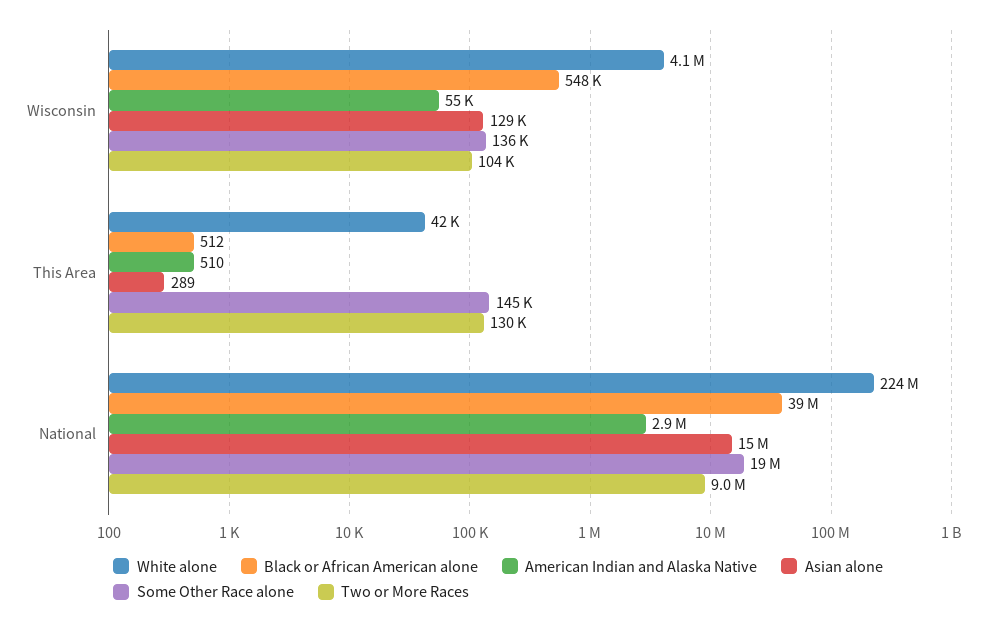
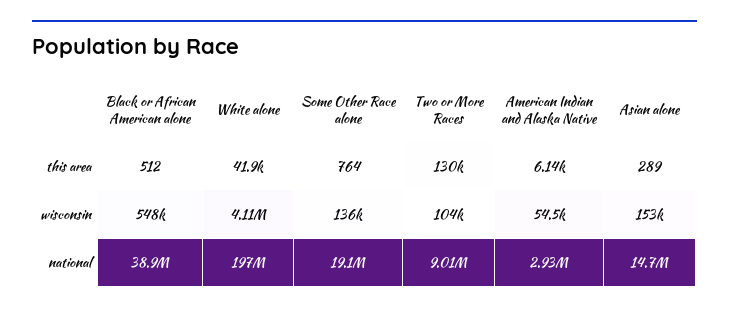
Asian alone, Wisconsin: 129000 -> 153000
American Indian and Alaska Native, This Area: 510 -> 6140
Some Other Race alone, This Area: 145000 -> 764
White alone, National: 224000000 -> 197000000

